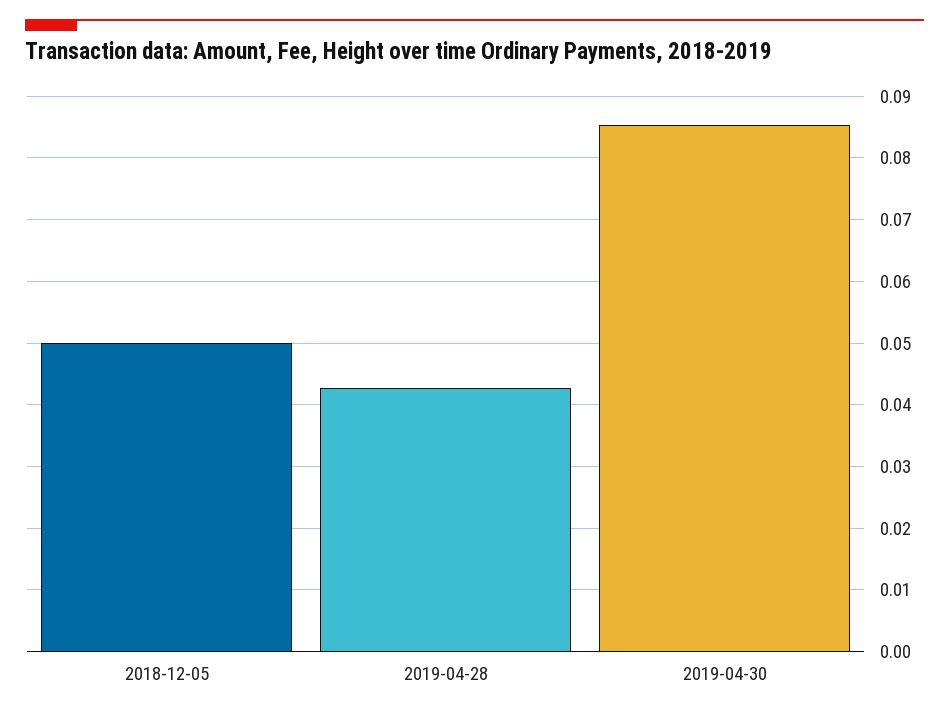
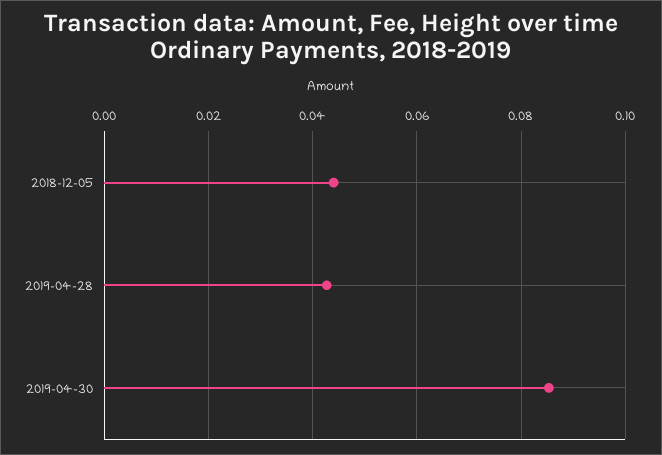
2018-12-05: 0.05 -> 0.044

